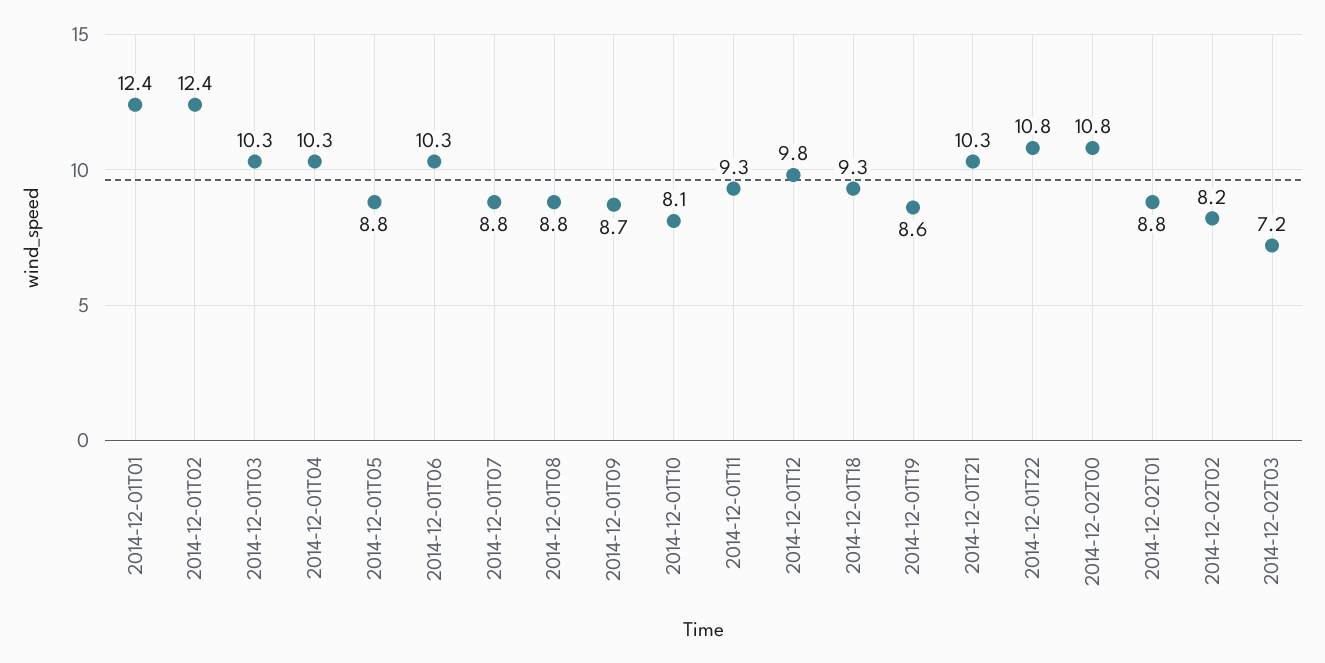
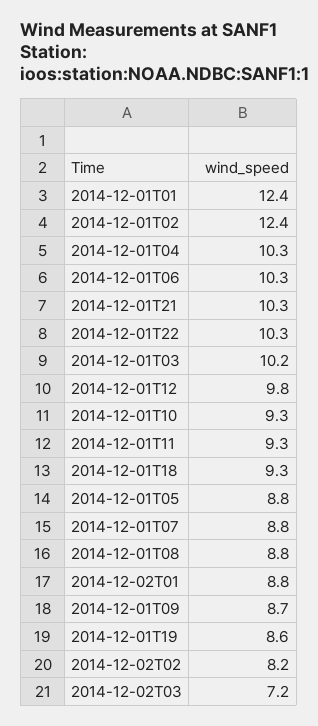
2014-12-01T03: 10.3 -> 10.2
2014-12-01T10: 8.1 -> 9.3
2014-12-01T22: 10.8 -> 10.3
2014-12-02T00: 10.8 -> none

